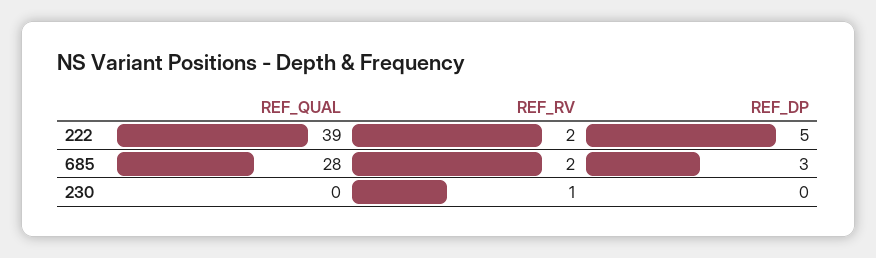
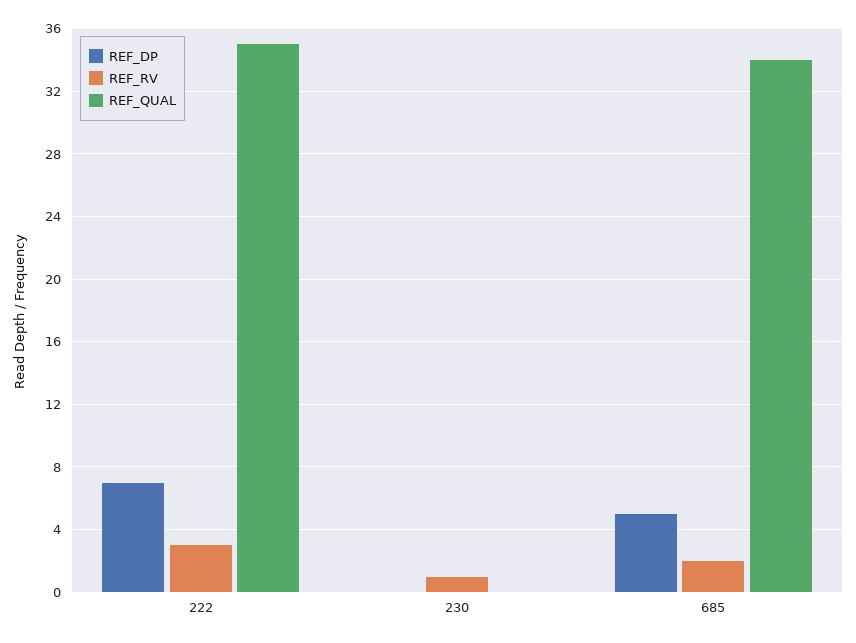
REF_QUAL, 222: 39 -> 35
REF_RV, 222: 2 -> 3
REF_DP, 222: 5 -> 7
REF_QUAL, 685: 28 -> 34
REF_DP, 685: 3 -> 5

